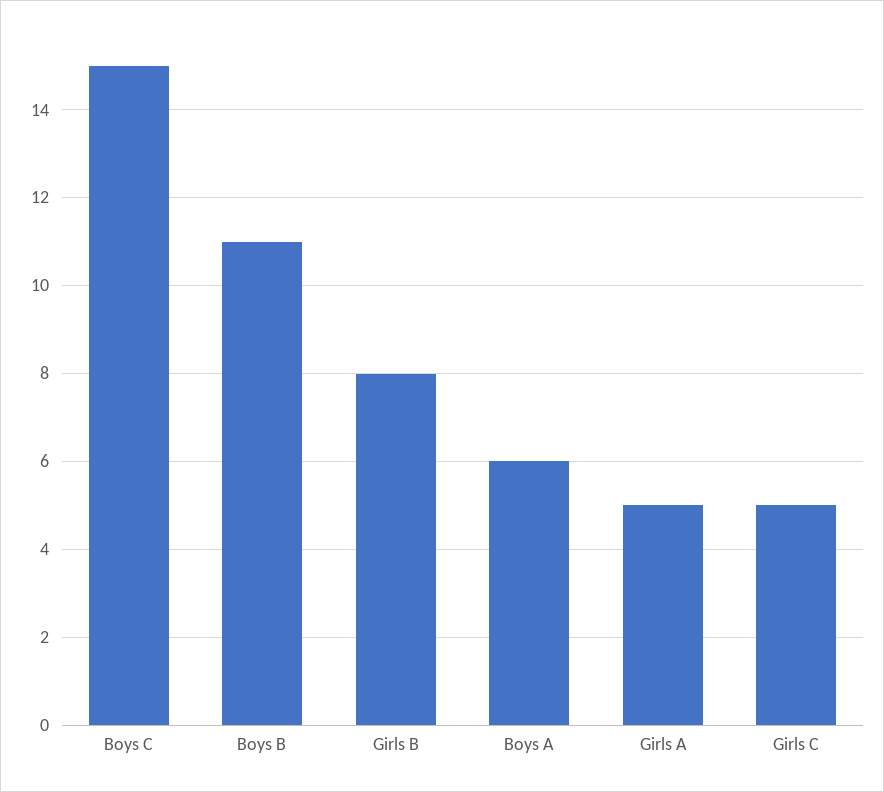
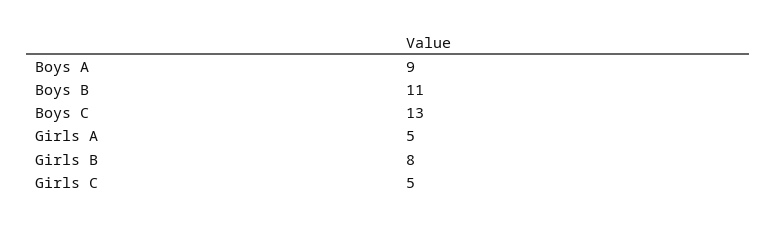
Boys C: 15 -> 13
Boys A: 6 -> 9

